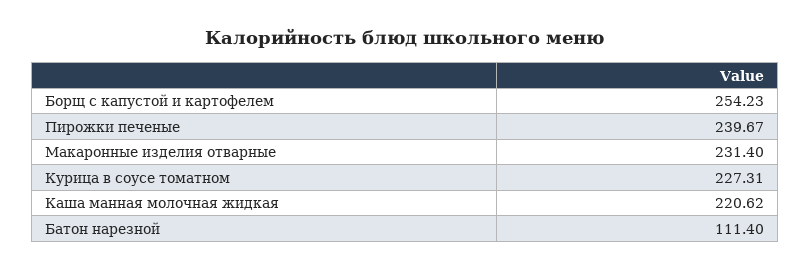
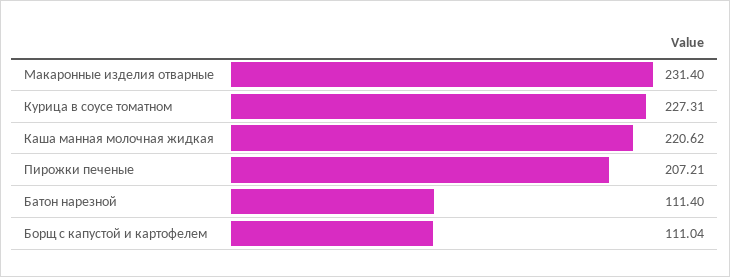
Борщ с капустой и картофелем: 254.23 -> 111.04
Пирожки печеные: 239.67 -> 207.21

